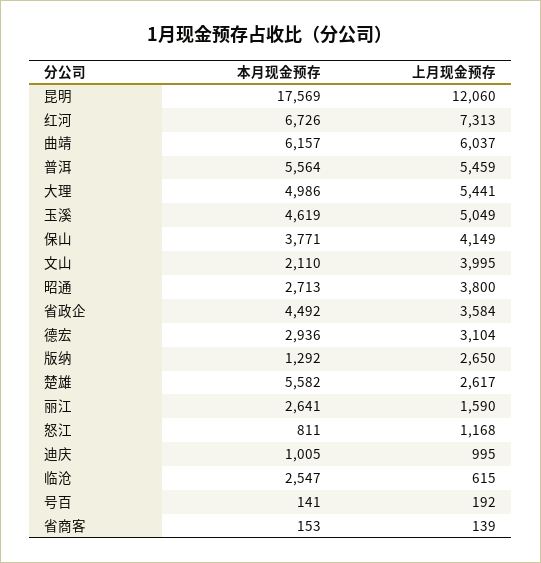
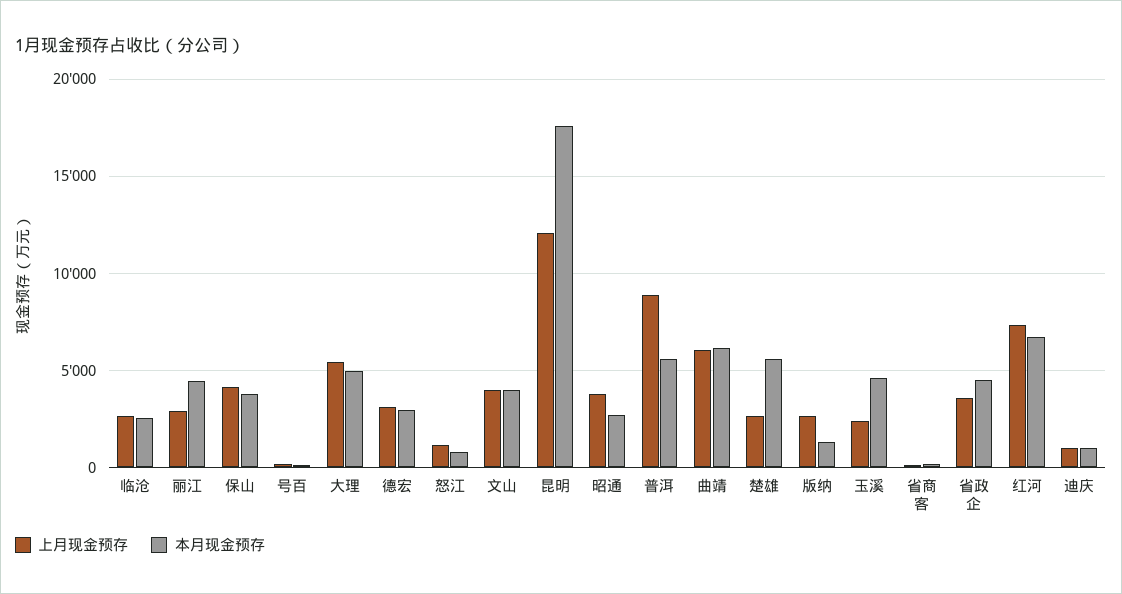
上月现金预存, 普洱: 5459 -> 9000
上月现金预存, 玉溪: 5049 -> 2500
本月现金预存, 文山: 2110 -> 4000
本月现金预存, 丽江: 2641 -> 4500
上月现金预存, 丽江: 1590 -> 3000
上月现金预存, 临沧: 615 -> 2500

